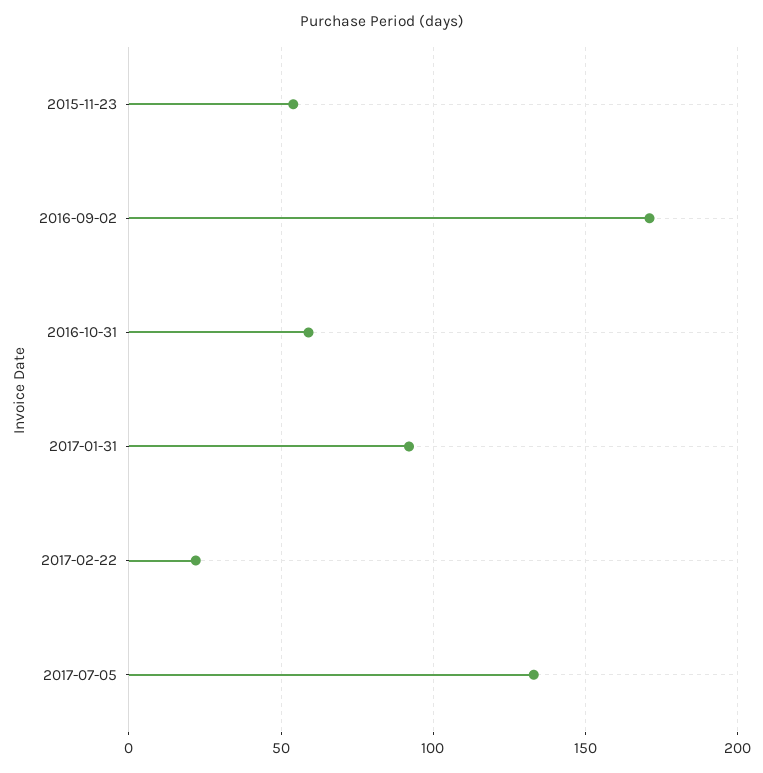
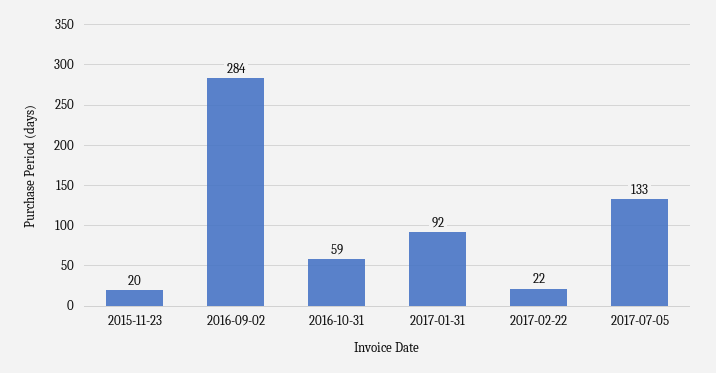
2015-11-23: 55 -> 20
2016-09-02: 170 -> 284

